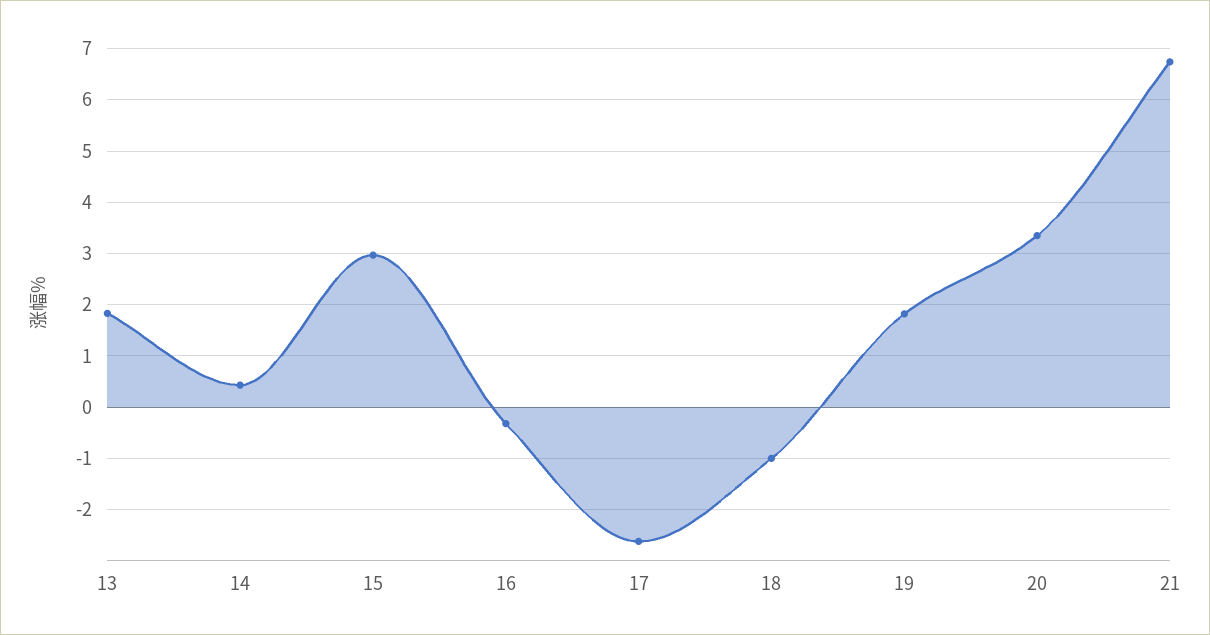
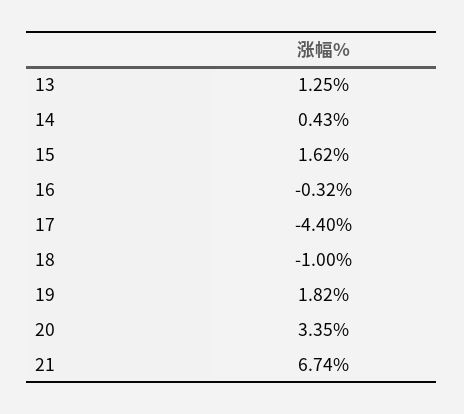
13: 1.8 -> 1.25
15: 3 -> 1.62
17: -2.6 -> -4.4

